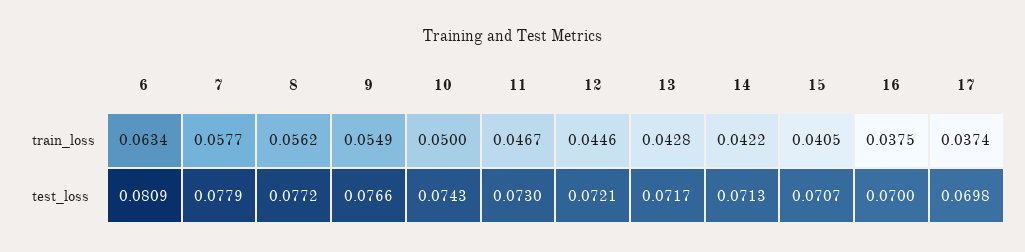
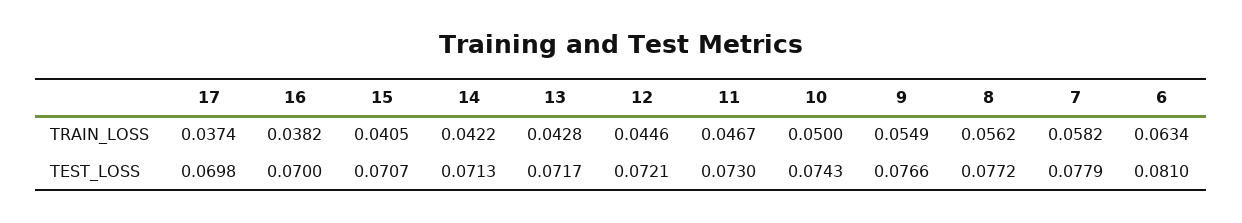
7, train_loss: 0.0577 -> 0.0582
16, train_loss: 0.0375 -> 0.0382
6, test_loss: 0.0809 -> 0.081

